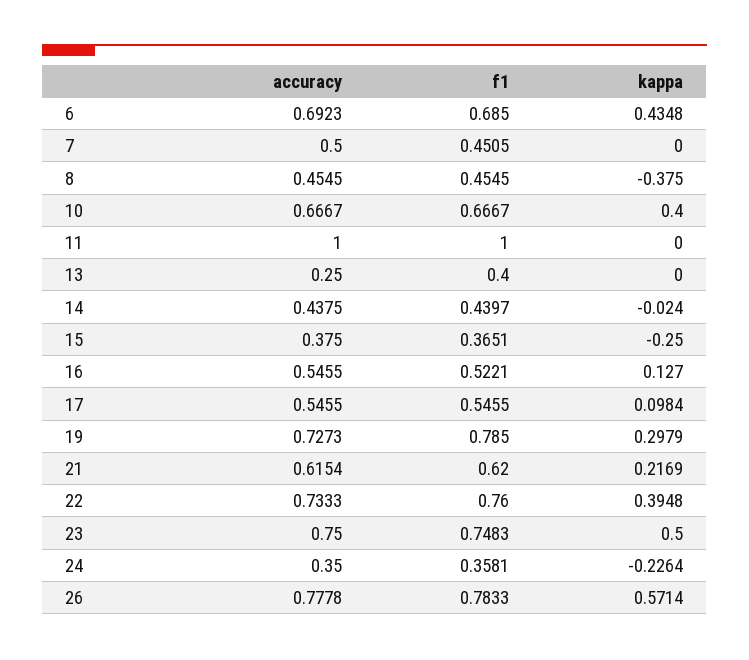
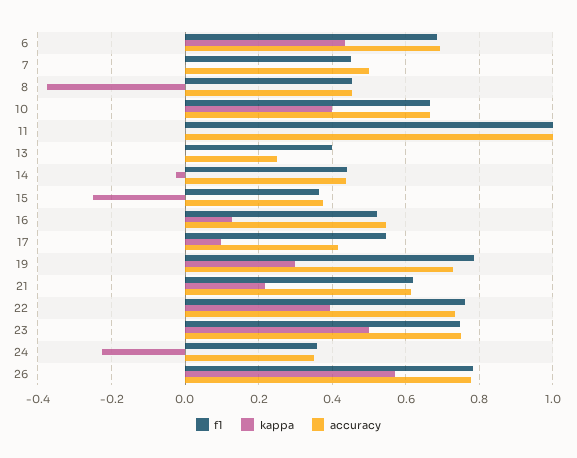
accuracy, 17: 0.5455 -> 0.42

